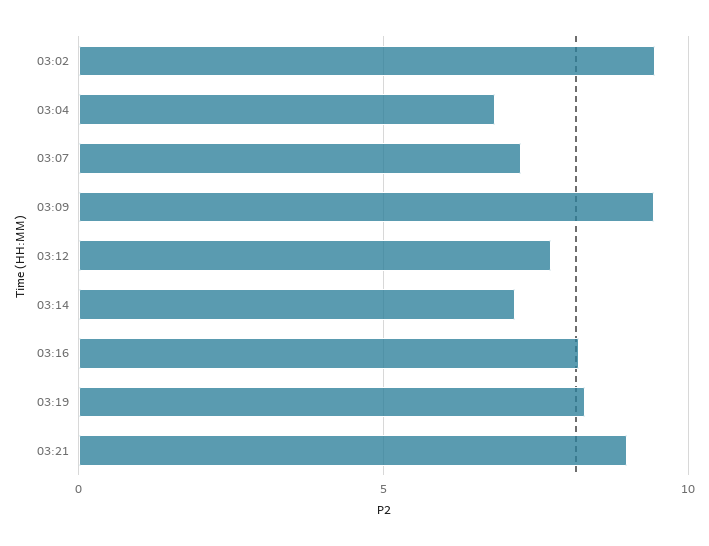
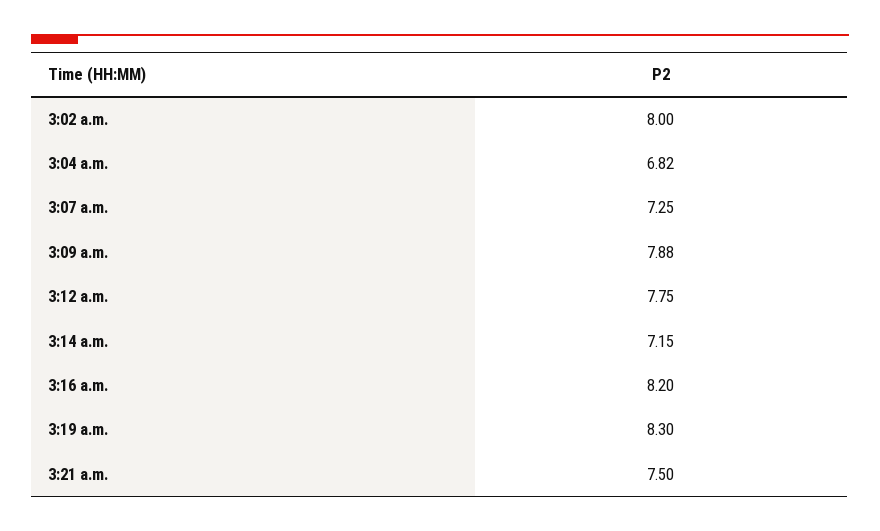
03:02: 9.5 -> 8
03:09: 9.5 -> 7.88
03:21: 9 -> 7.5

